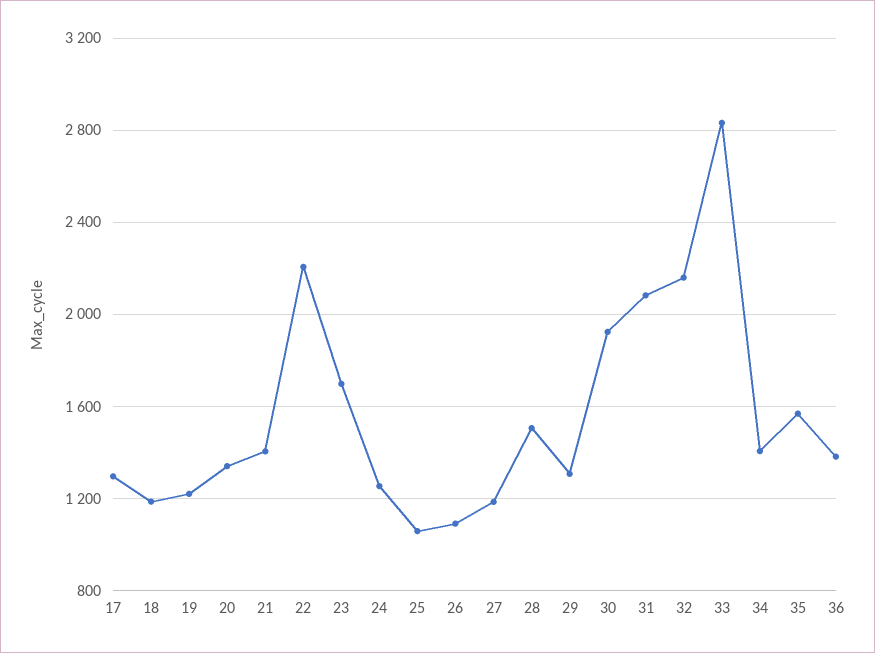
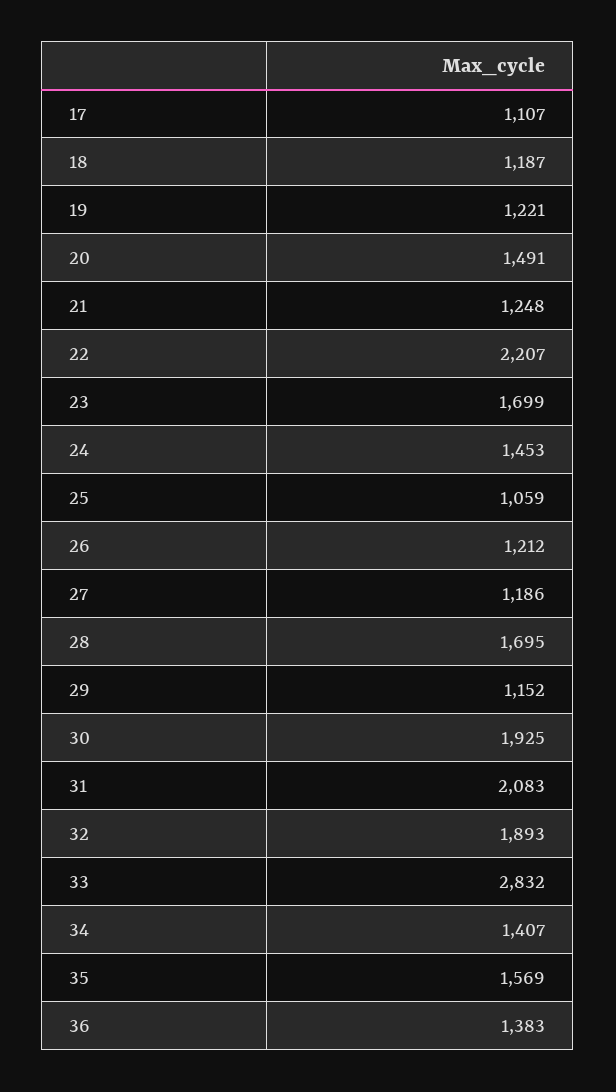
17: 1300 -> 1107
20: 1350 -> 1491
21: 1400 -> 1248
24: 1250 -> 1453
26: 1100 -> 1212
28: 1500 -> 1695
29: 1300 -> 1152
32: 2150 -> 1893

